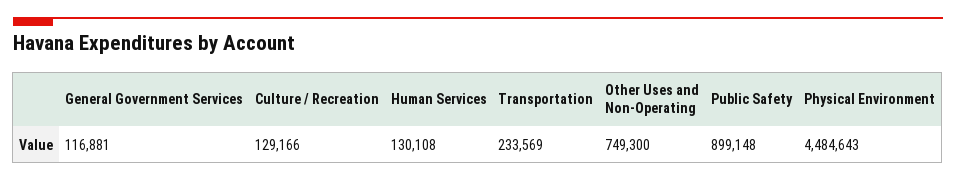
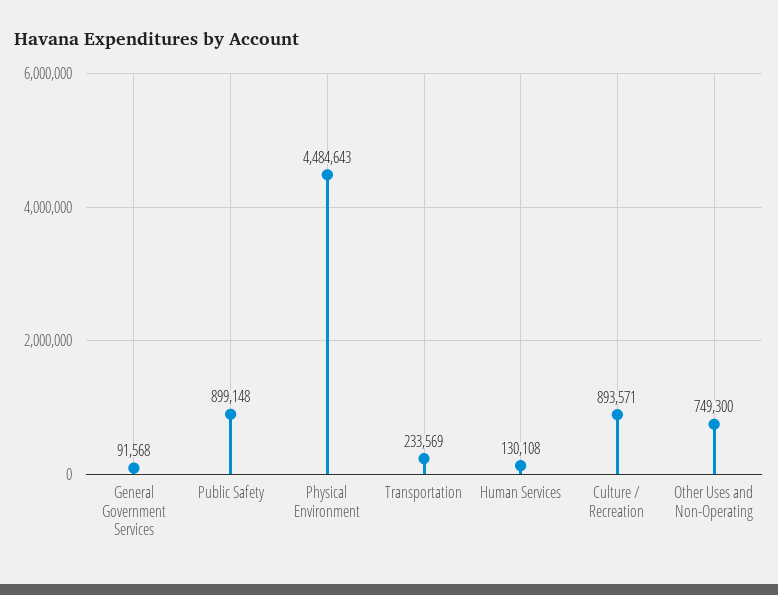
General Government Services: 116881 -> 91568
Culture / Recreation: 129166 -> 893571

